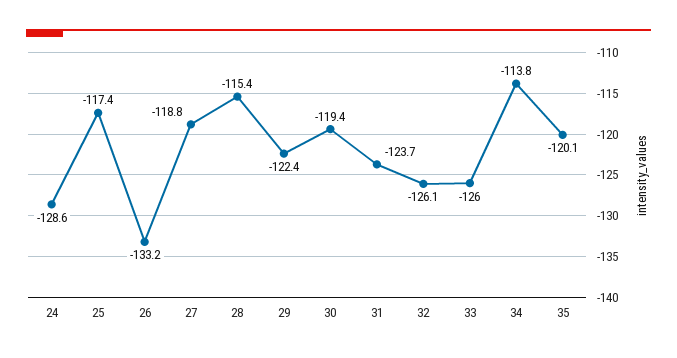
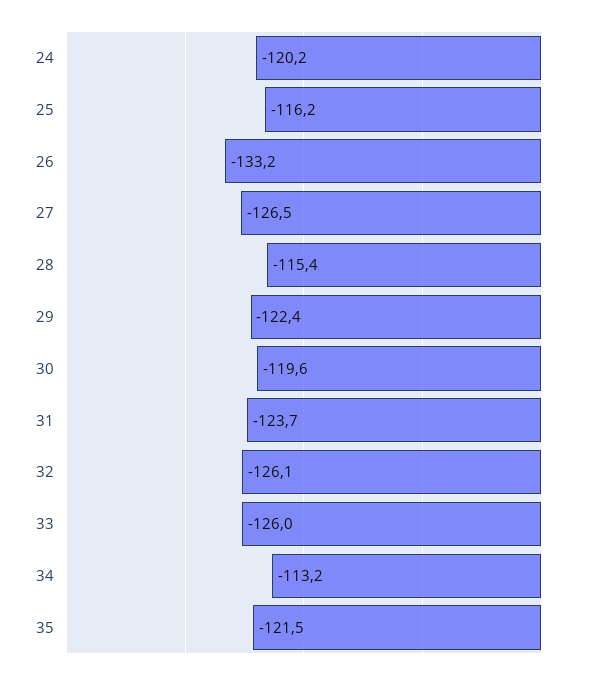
24: -128.6 -> -120.2
25: -117.4 -> -116.2
27: -118.8 -> -126.5
30: -119.4 -> -119.6
34: -113.8 -> -113.2
35: -120.1 -> -121.5

